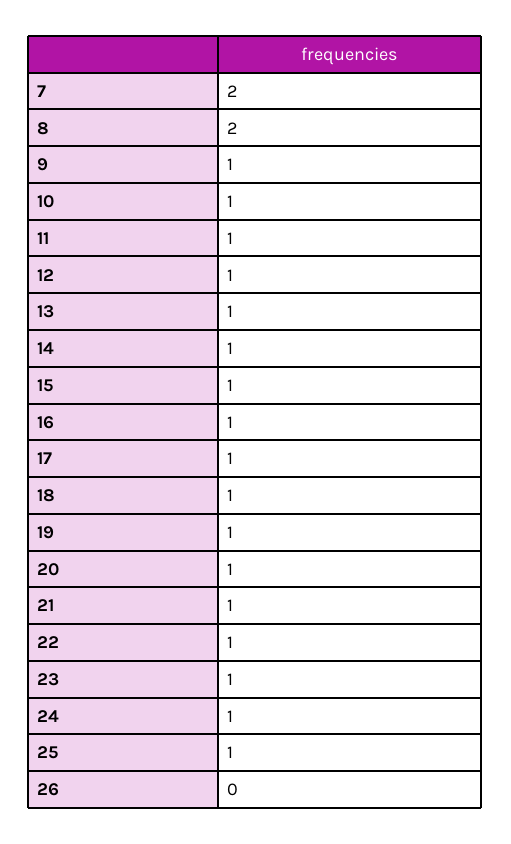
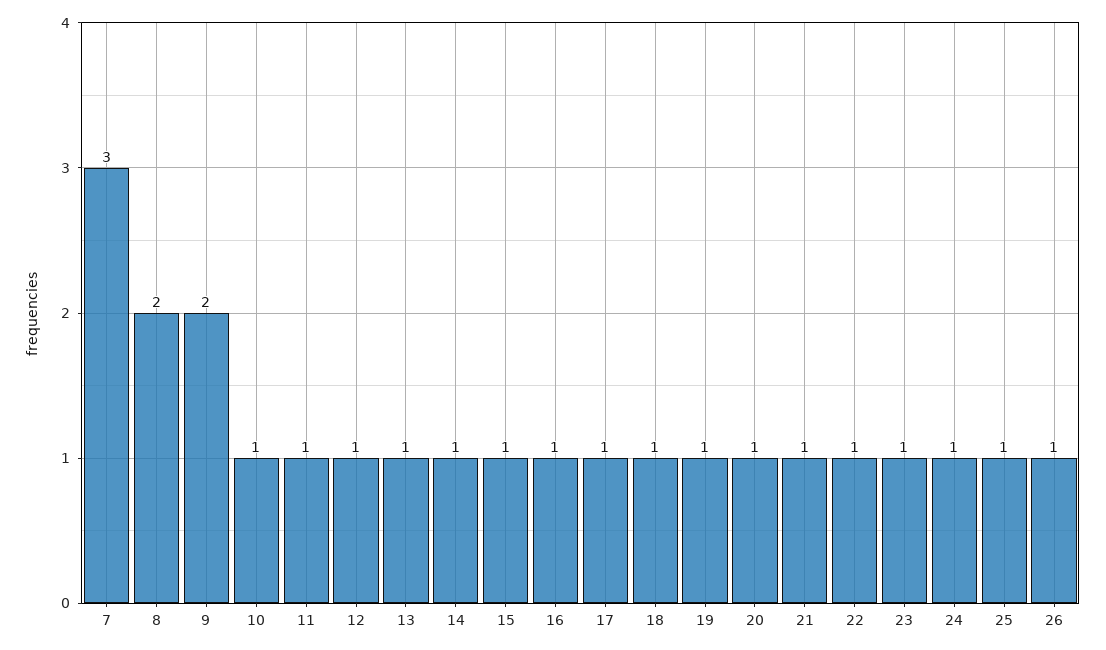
7: 2 -> 3
9: 1 -> 2
26: 0 -> 1

